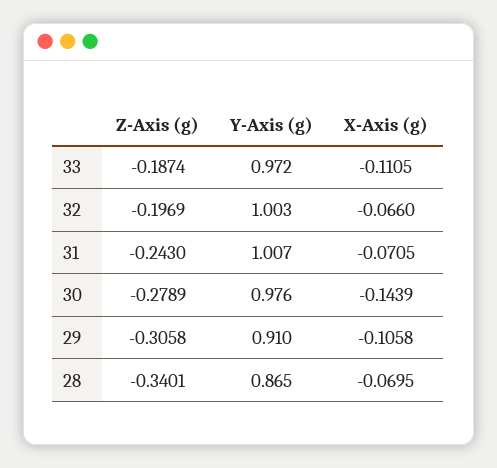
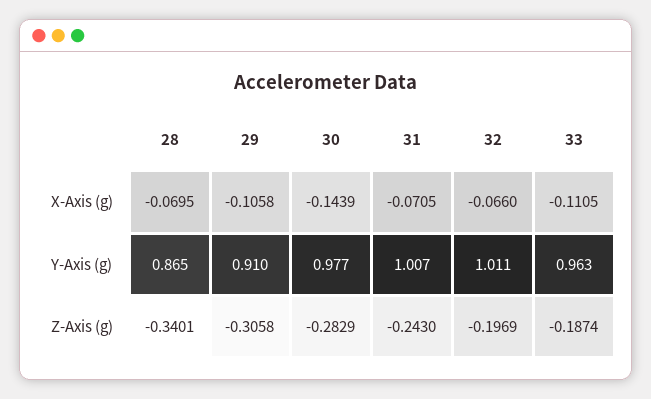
Y-Axis (g), 33: 0.972 -> 0.963
Y-Axis (g), 32: 1.003 -> 1.011
Z-Axis (g), 30: -0.2789 -> -0.2829
Y-Axis (g), 30: 0.976 -> 0.977

